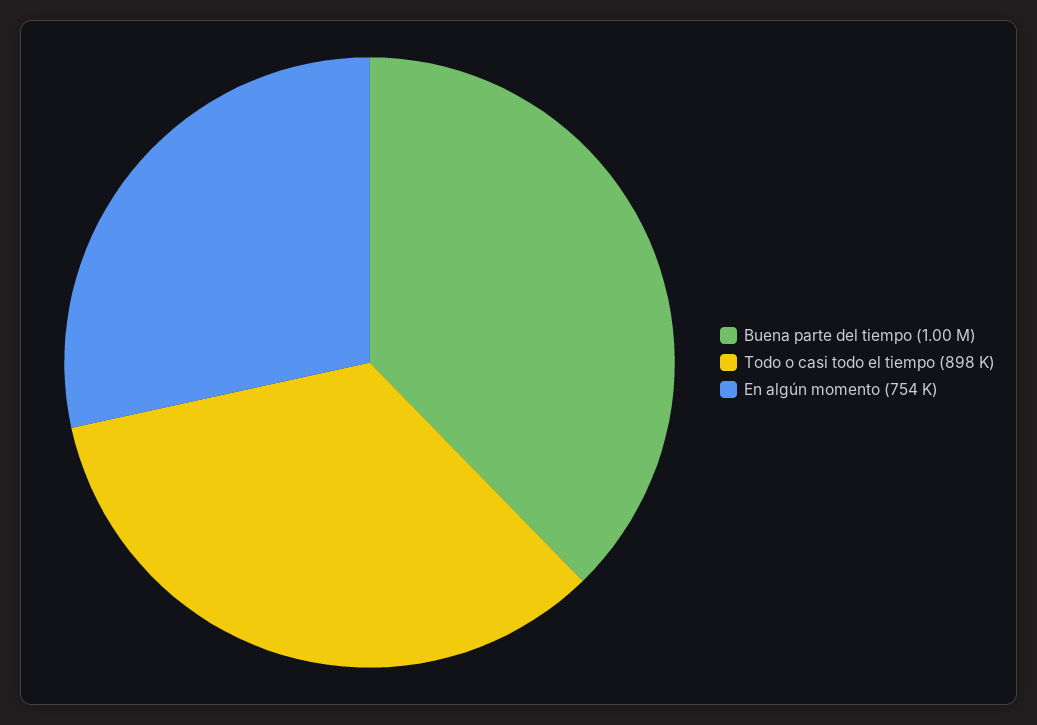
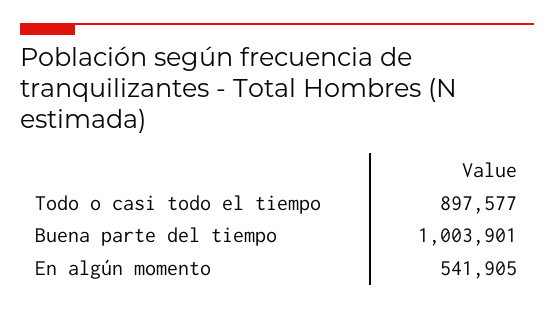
En algún momento: 754000 -> 541905

